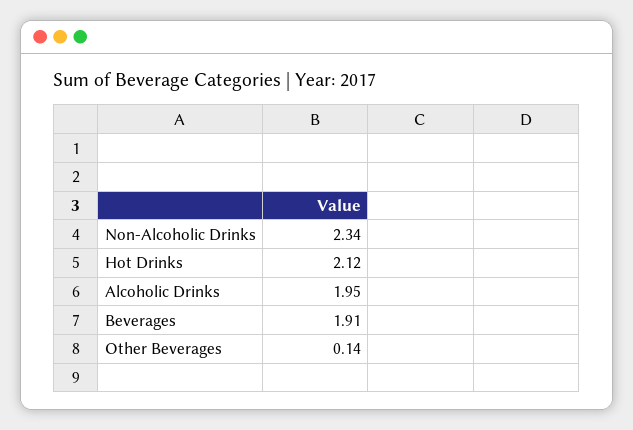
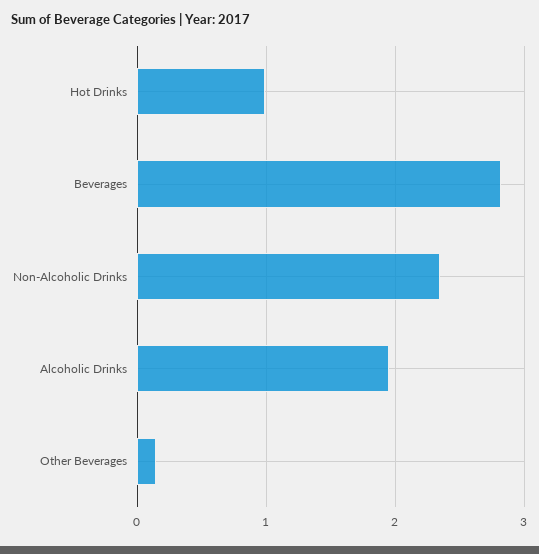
Hot Drinks: 2.12 -> 1
Beverages: 1.91 -> 2.8

